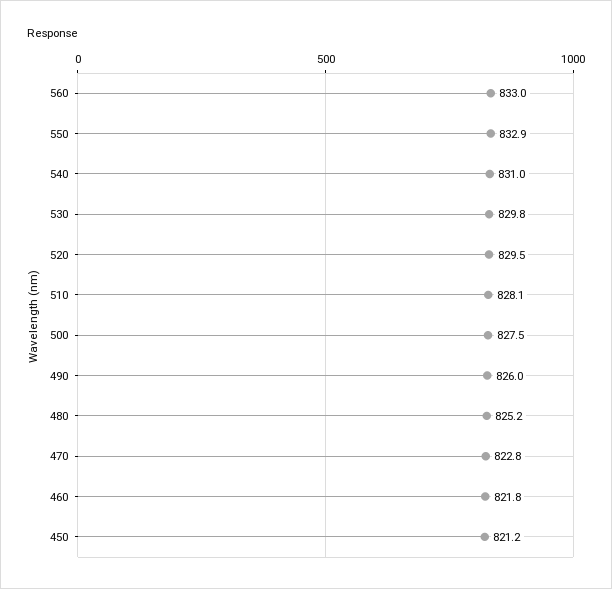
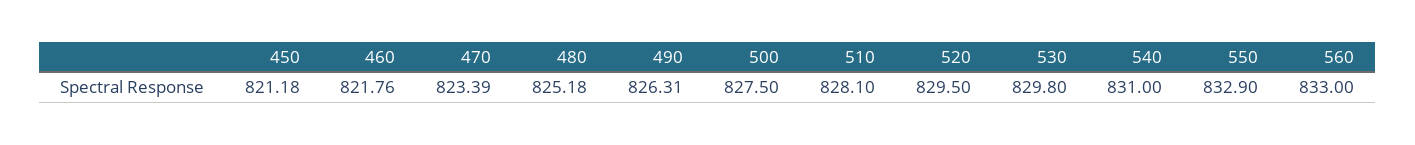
490: 826 -> 826.31
470: 822.8 -> 823.39

